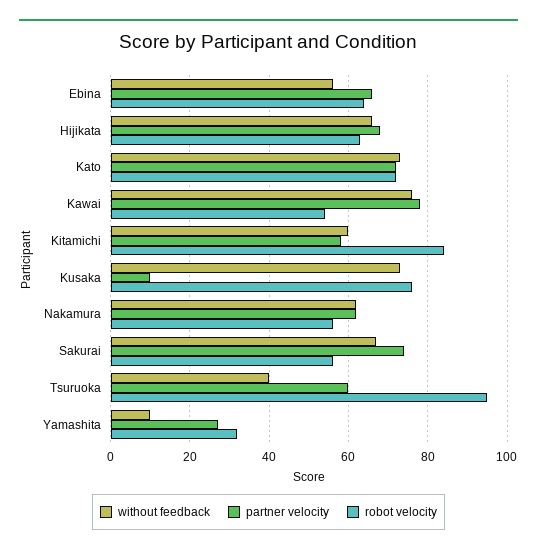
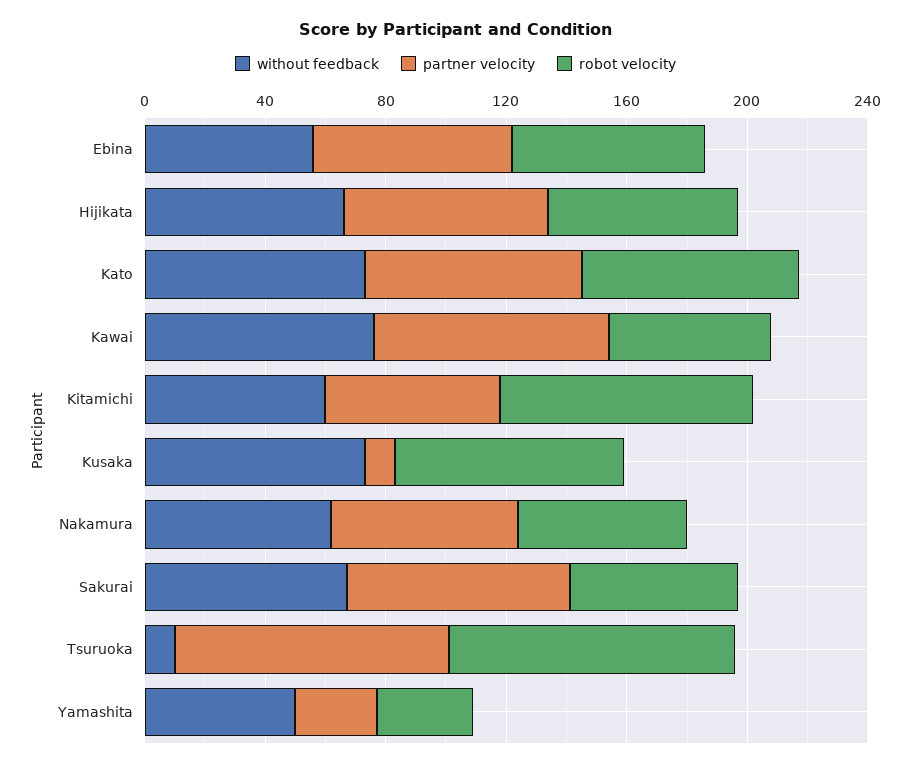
without feedback, Tsuruoka: 40 -> 10
partner velocity, Tsuruoka: 60 -> 90
without feedback, Yamashita: 10 -> 50

